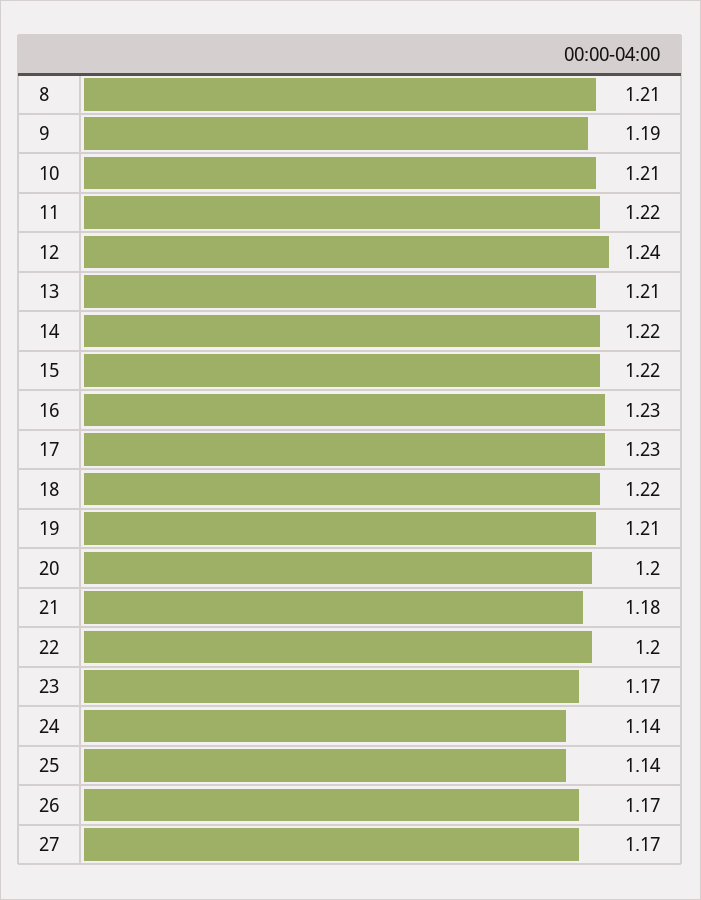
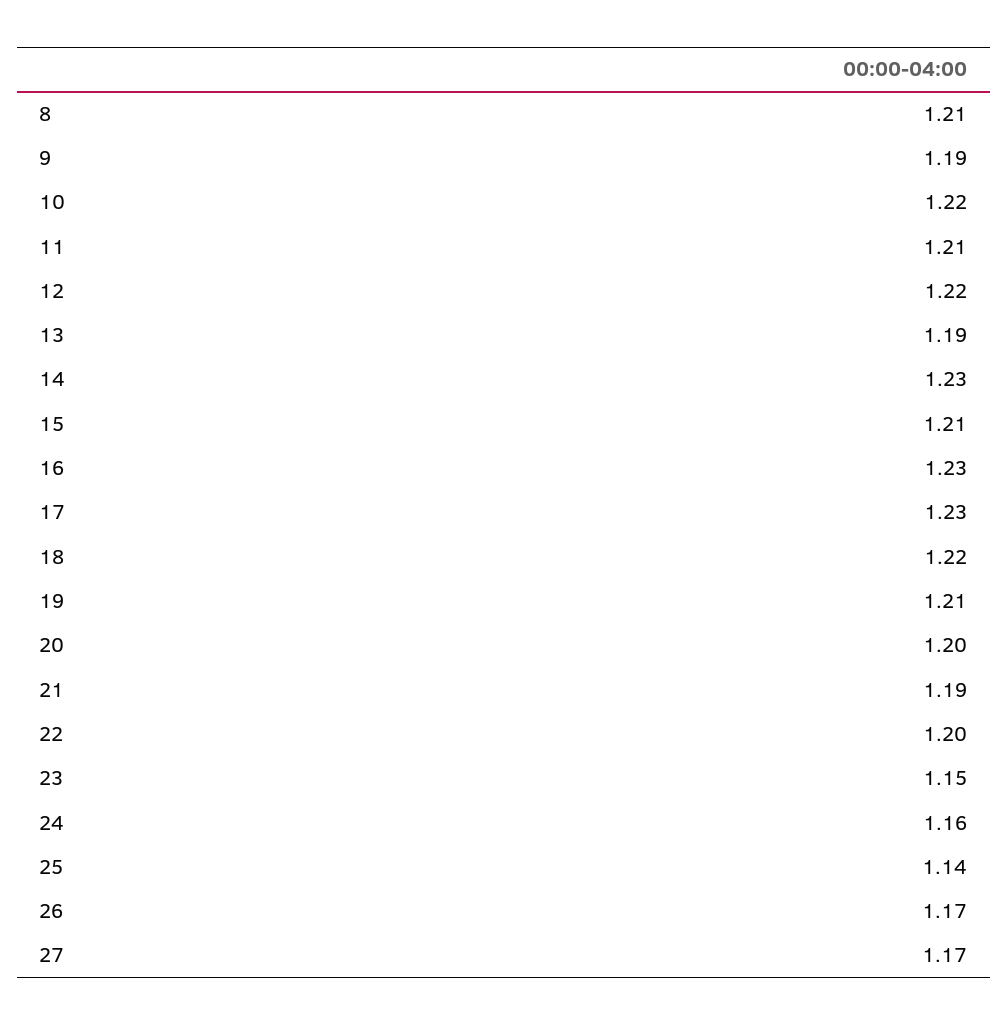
10: 1.21 -> 1.22
11: 1.22 -> 1.21
12: 1.24 -> 1.22
13: 1.21 -> 1.19
14: 1.22 -> 1.23
15: 1.22 -> 1.21
21: 1.18 -> 1.19
23: 1.17 -> 1.15
24: 1.14 -> 1.16

